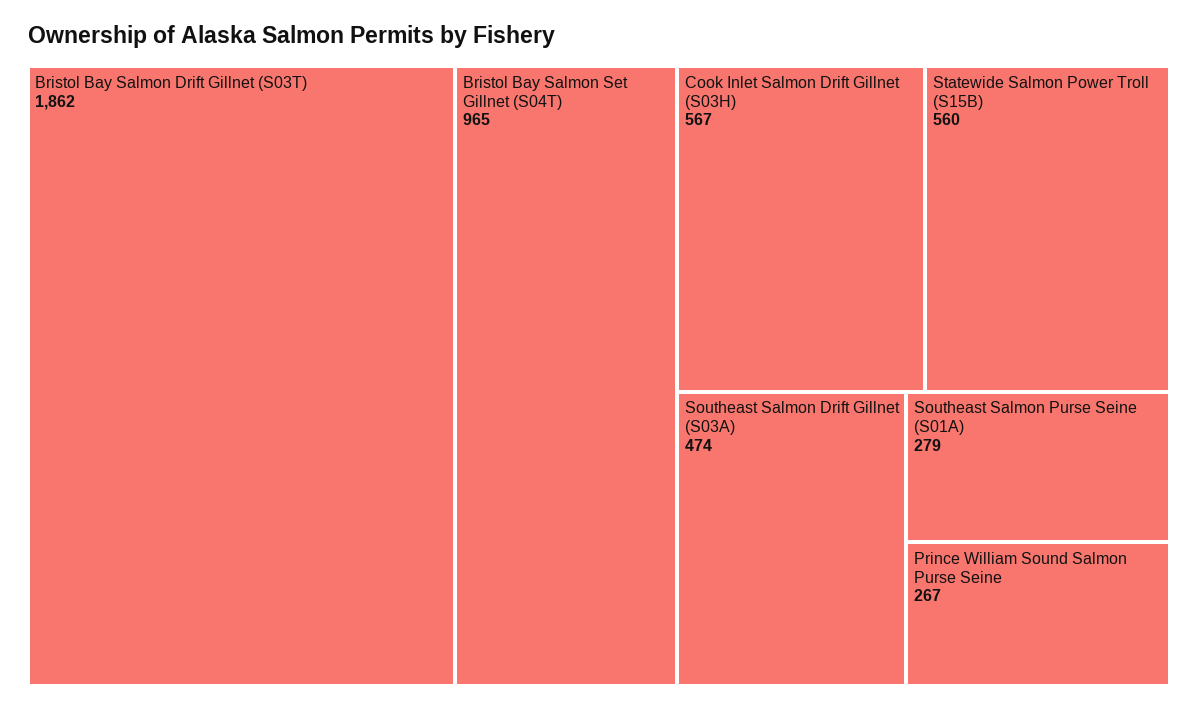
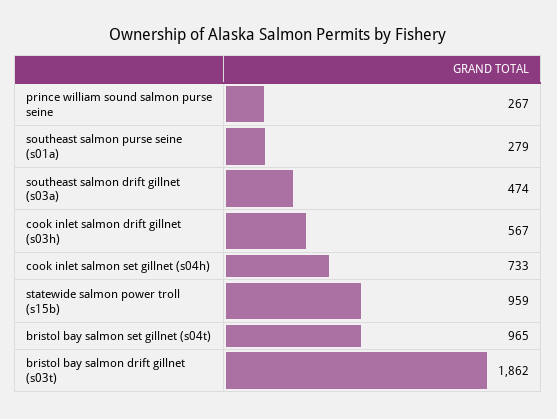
Statewide Salmon Power Troll (S15B): 560 -> 959
cook inlet salmon set gillnet (s04h): none -> 733

